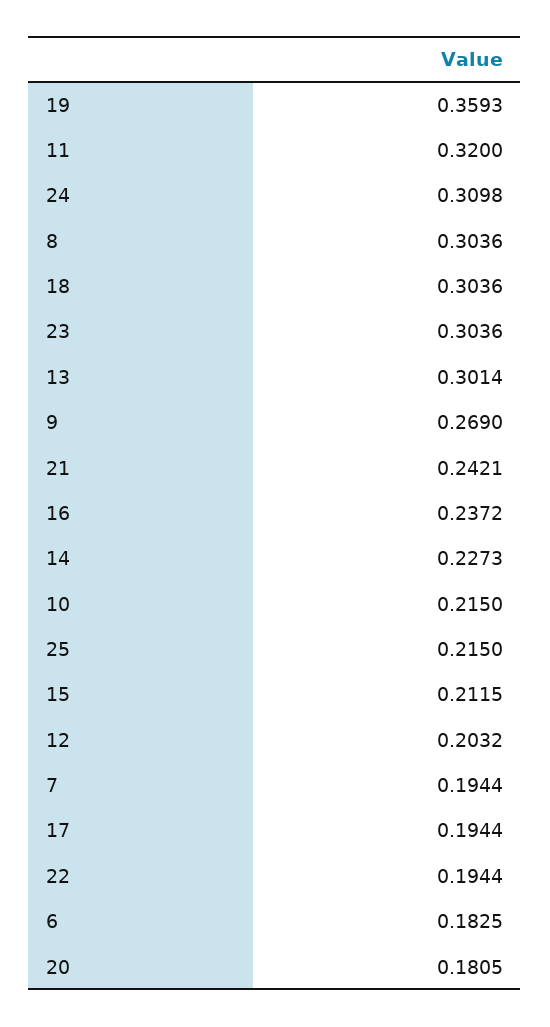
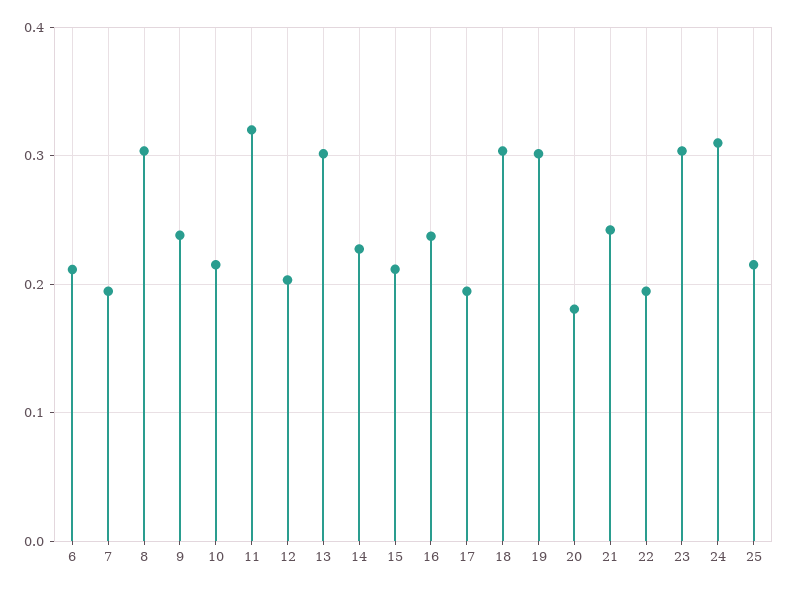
19: 0.3593 -> 0.3
9: 0.269 -> 0.24
6: 0.1825 -> 0.21

